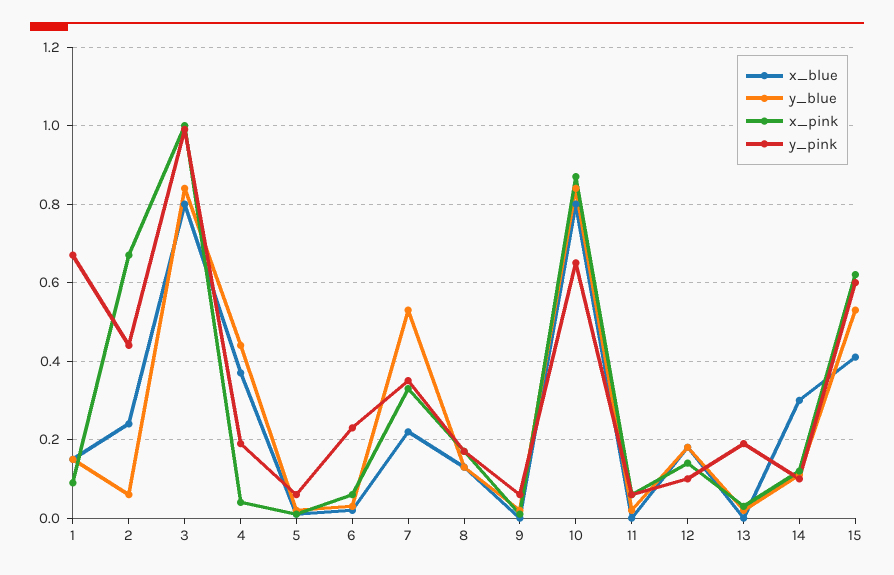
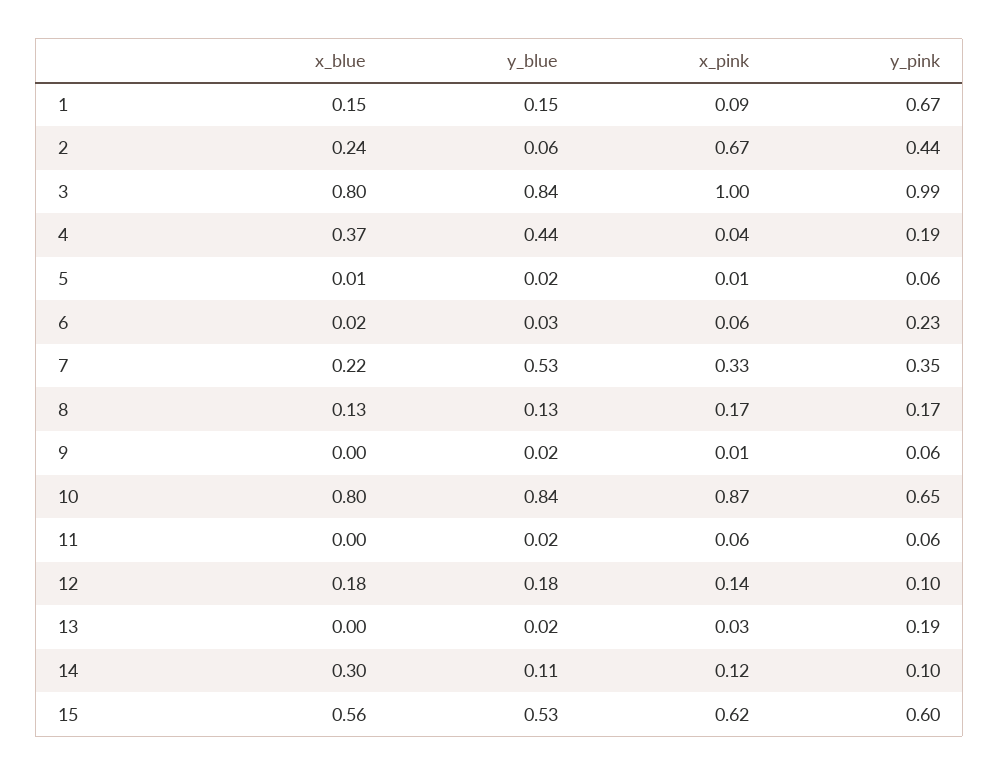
x_blue, 15: 0.4 -> 0.56

